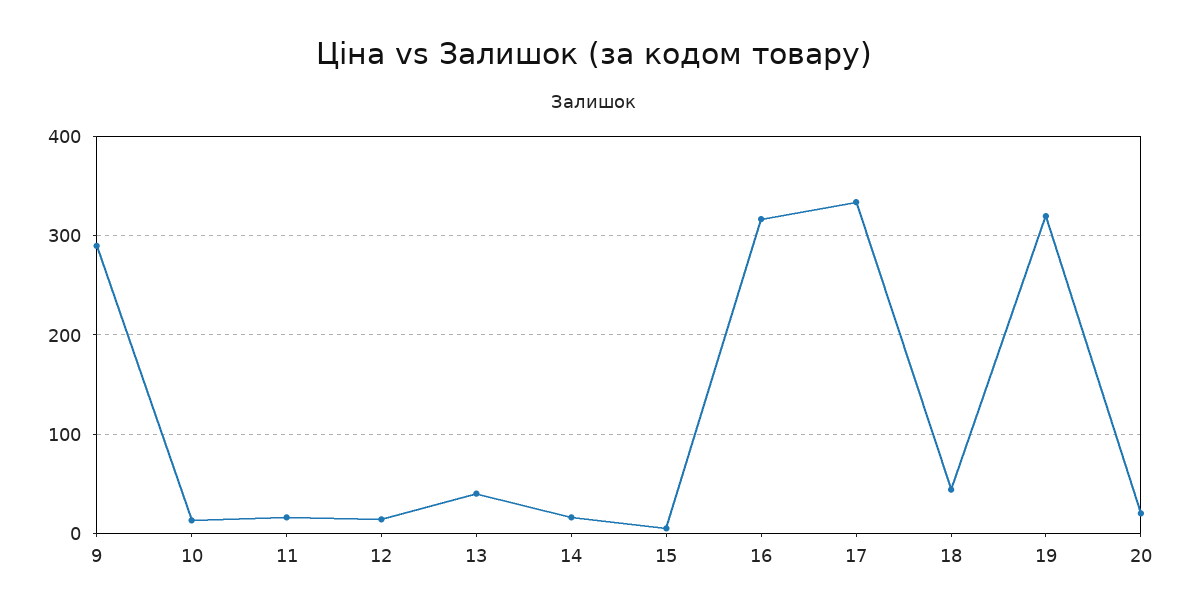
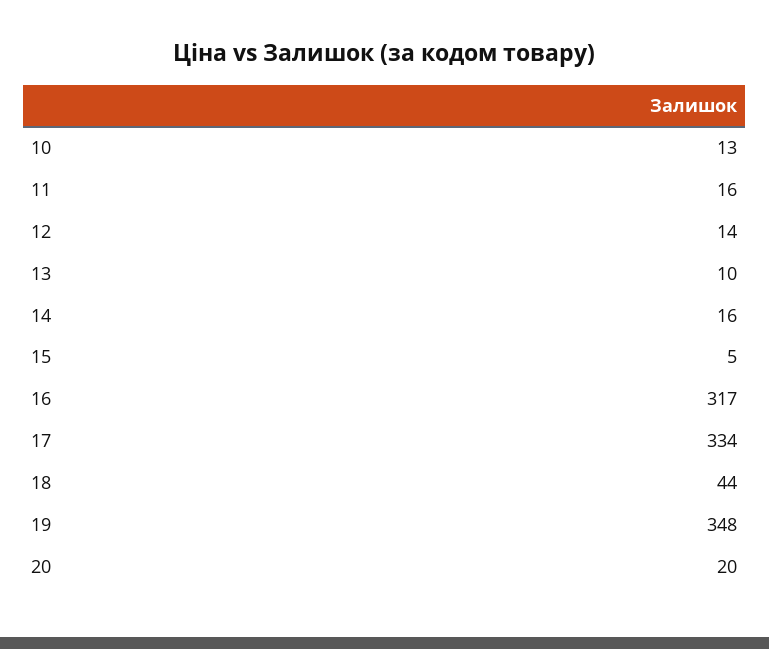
9: 290 -> none
13: 40 -> 10
19: 320 -> 348

